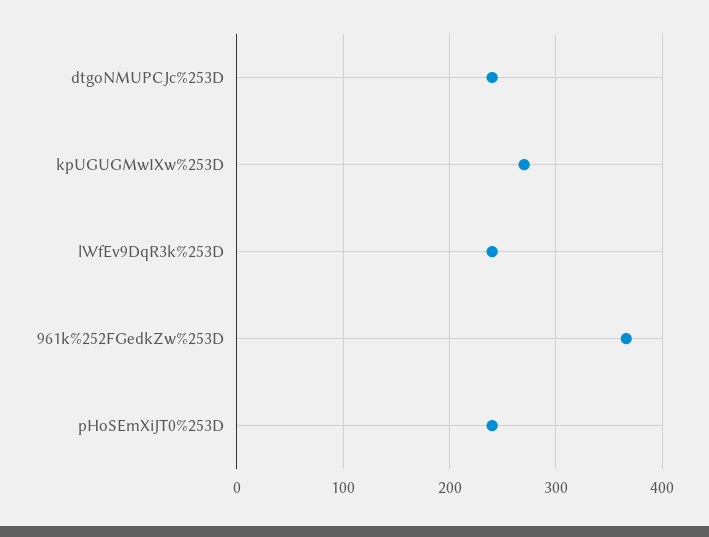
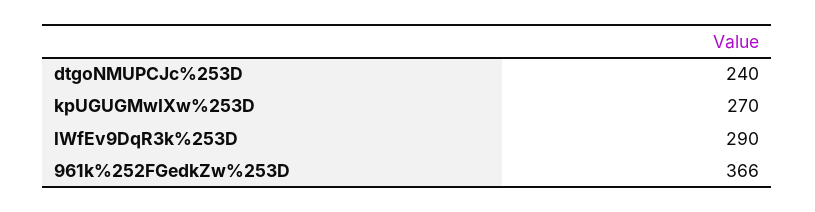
lWfEv9DqR3k%253D: 240 -> 290
pHoSEmXiJT0%253D: 240 -> none

